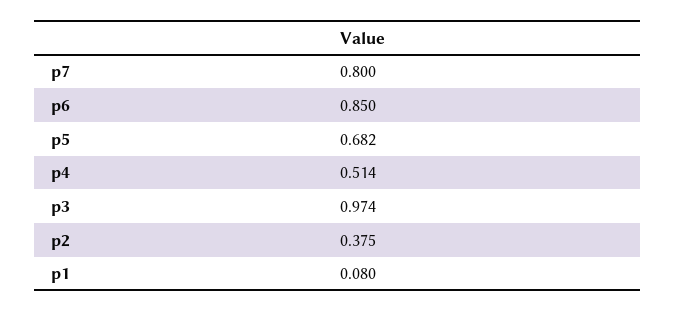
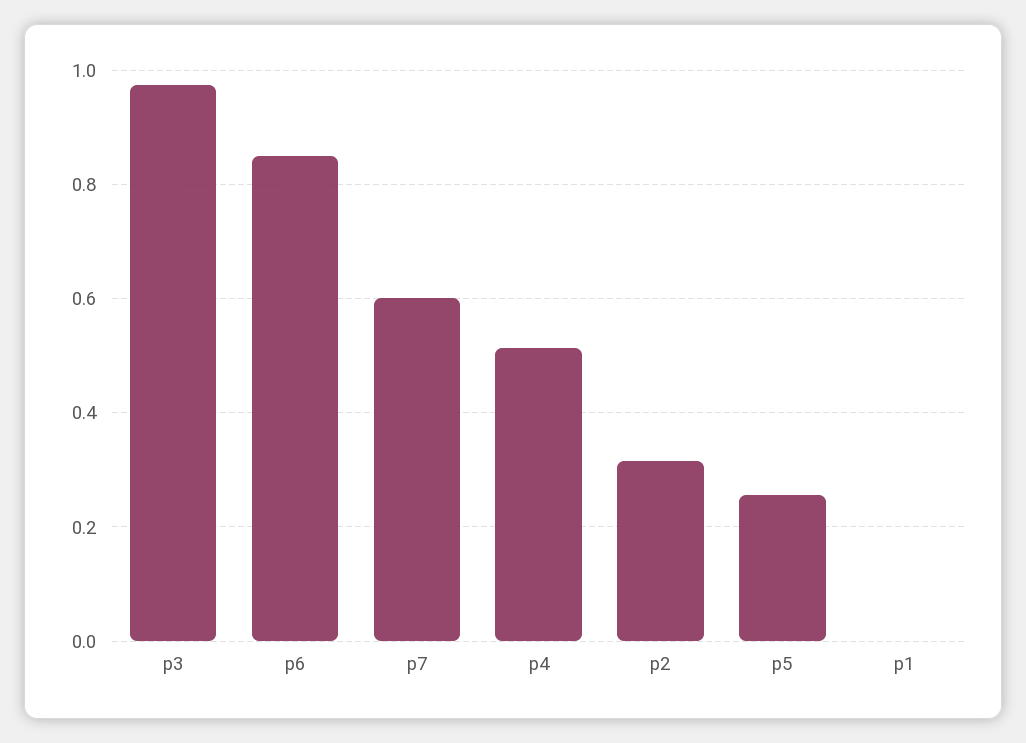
p7: 0.8 -> 0.6
p5: 0.682 -> 0.26
p2: 0.375 -> 0.32
p1: 0.08 -> 0

